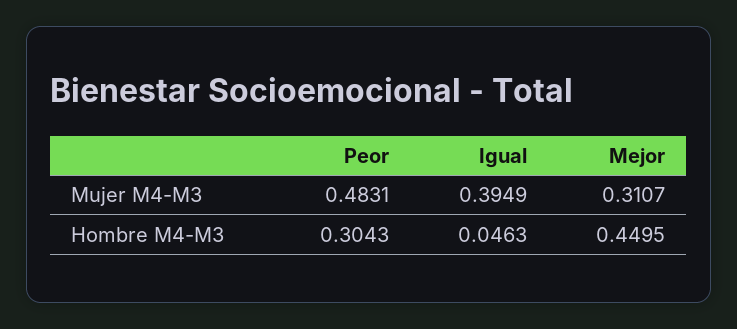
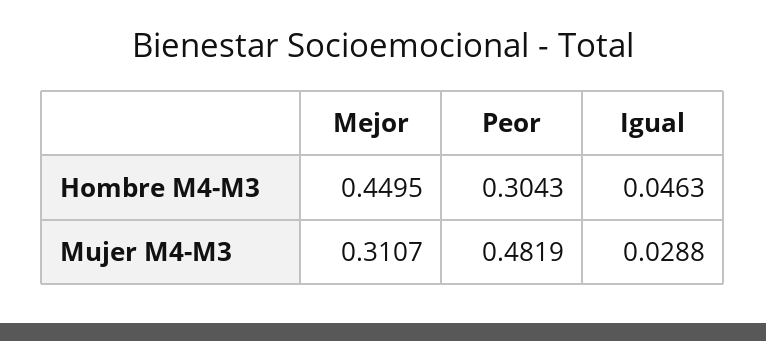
Peor, Mujer M4-M3: 0.4831 -> 0.4819
Igual, Mujer M4-M3: 0.3949 -> 0.0288

